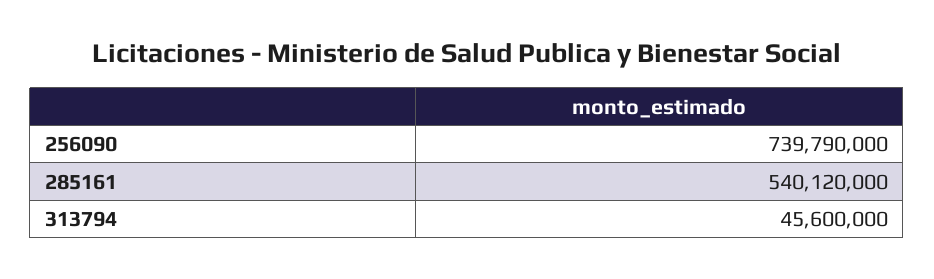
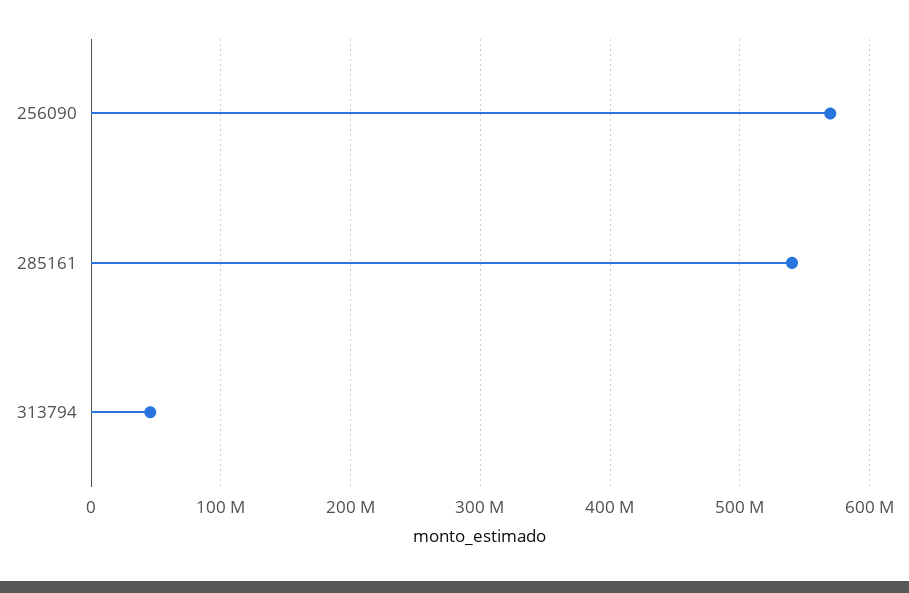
256090: 739790000 -> 570000000

